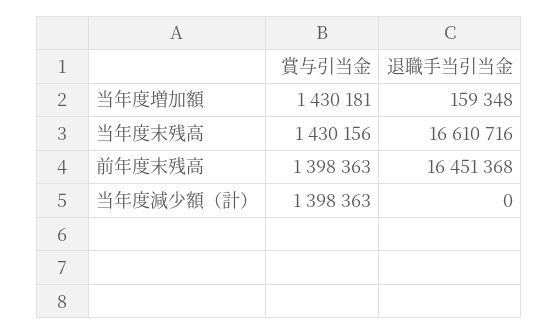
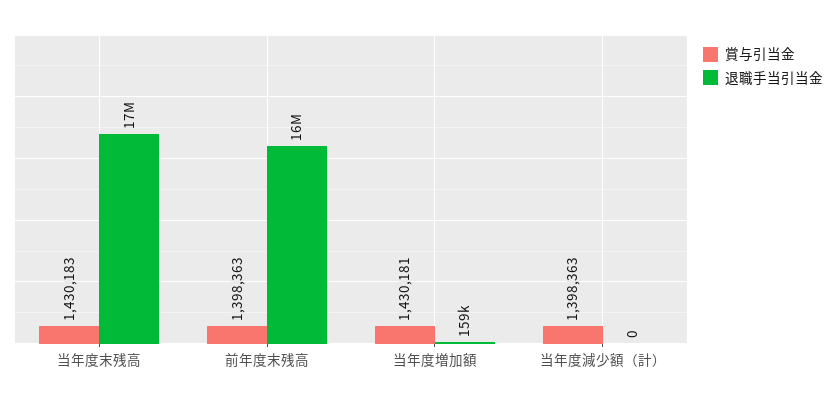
賞与引当金, 当年度末残高: 1430156 -> 1430183

